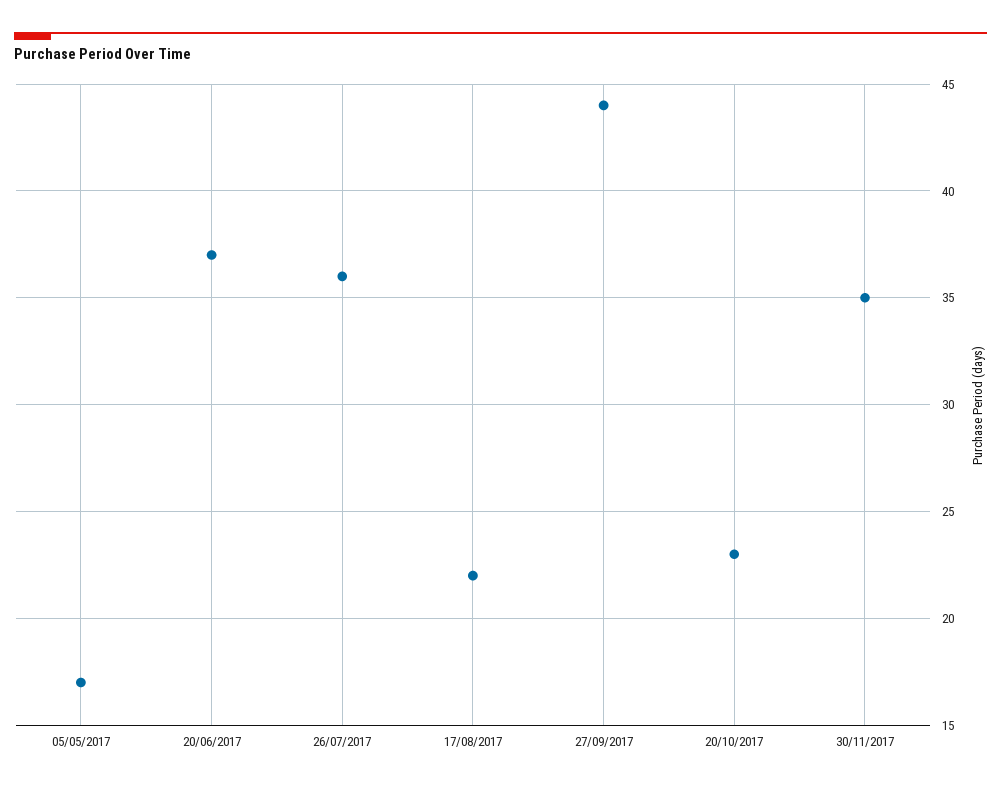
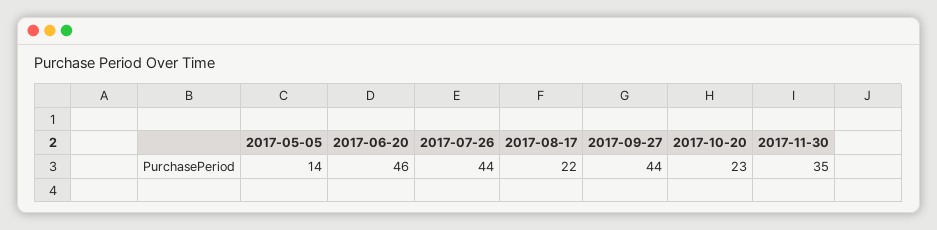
05/05/2017: 17 -> 14
20/06/2017: 37 -> 46
26/07/2017: 36 -> 44

